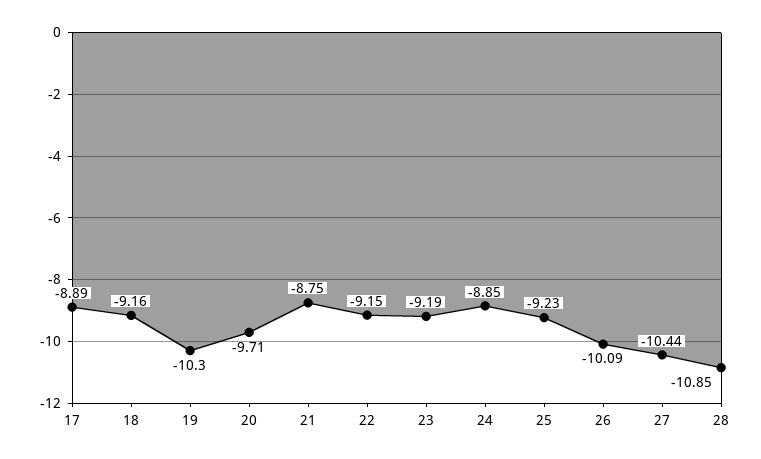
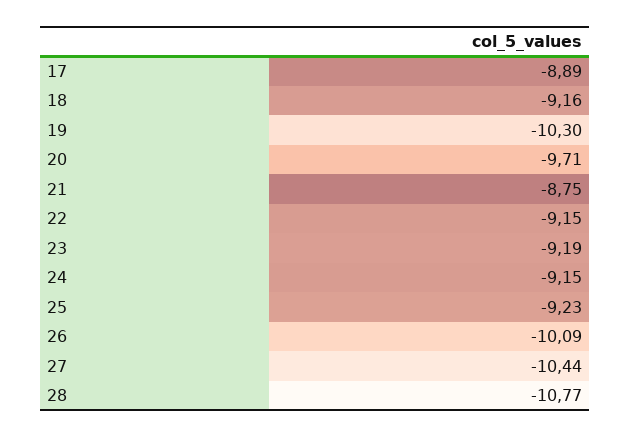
24: -8.85 -> -9.15
28: -10.85 -> -10.77

